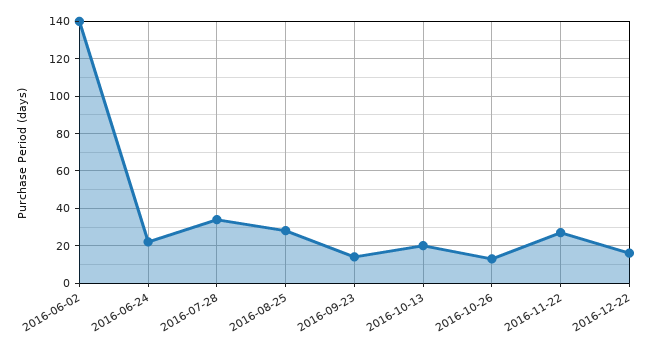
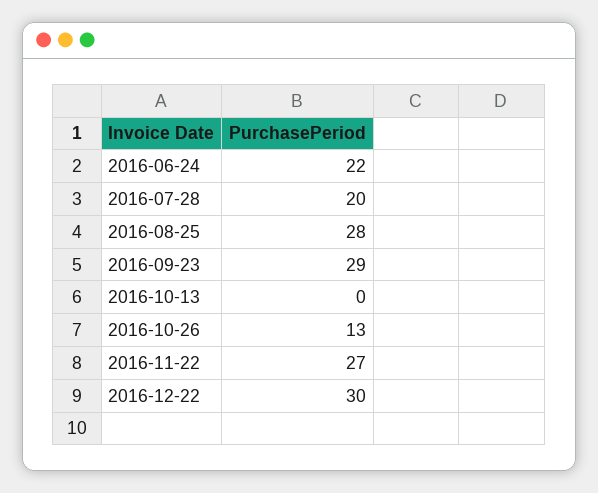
2016-06-02: 140 -> none
2016-07-28: 35 -> 20
2016-09-23: 15 -> 29
2016-10-13: 20 -> 0
2016-12-22: 15 -> 30

